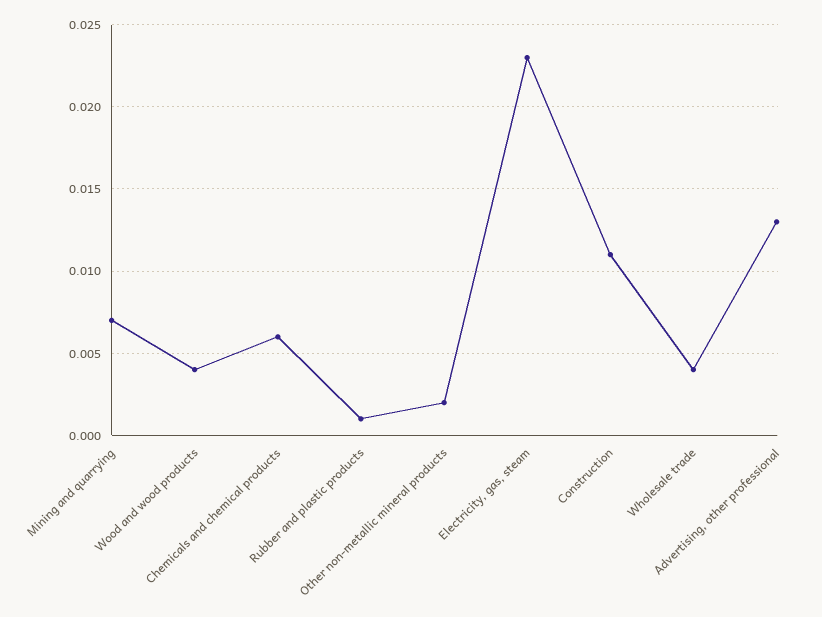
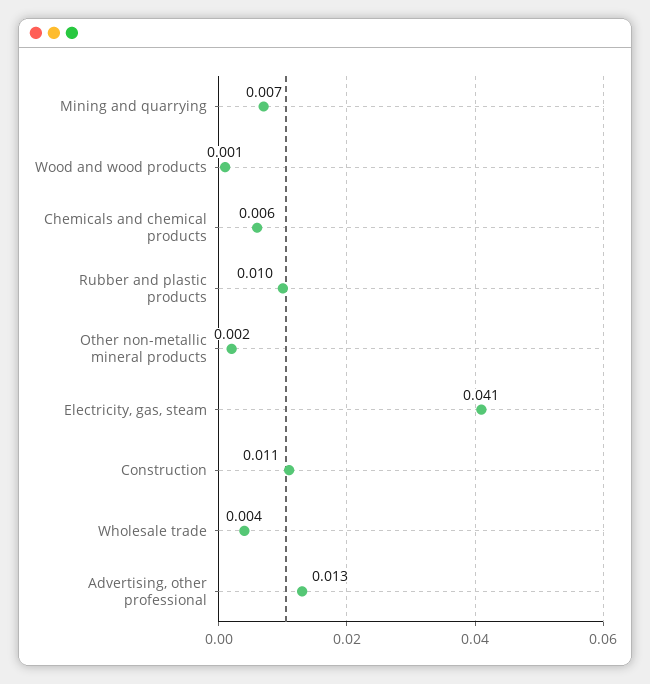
Wood and wood products: 0.004 -> 0.001
Rubber and plastic products: 0.001 -> 0.01
Electricity, gas, steam: 0.023 -> 0.041

